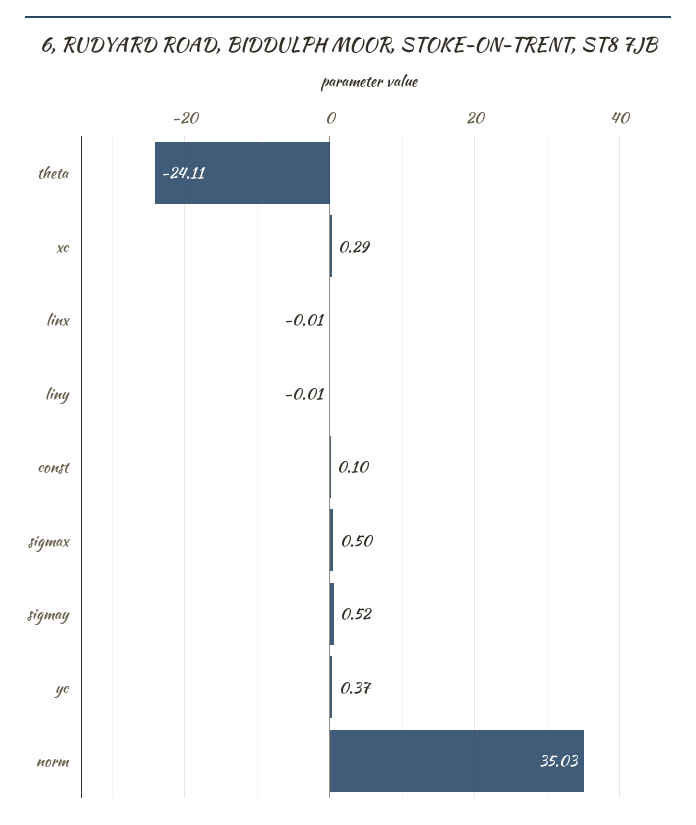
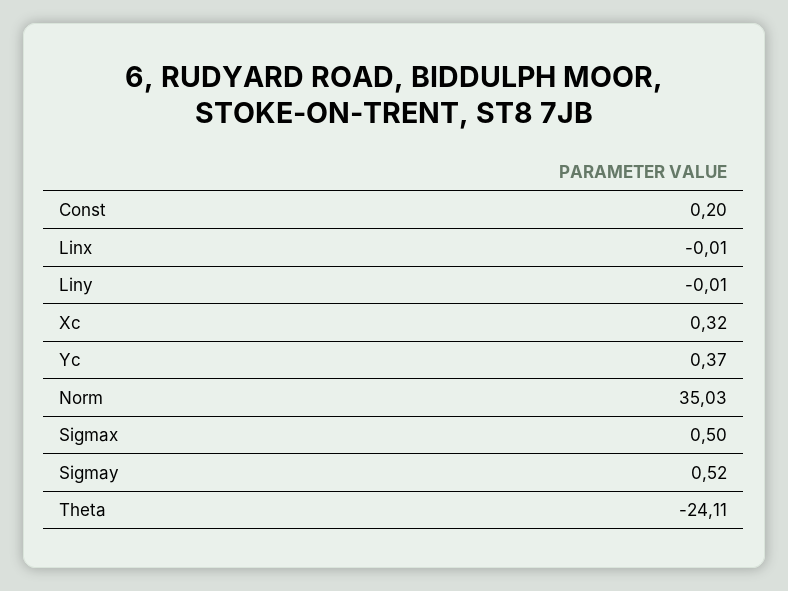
xc: 0.29 -> 0.32
const: 0.1 -> 0.2

